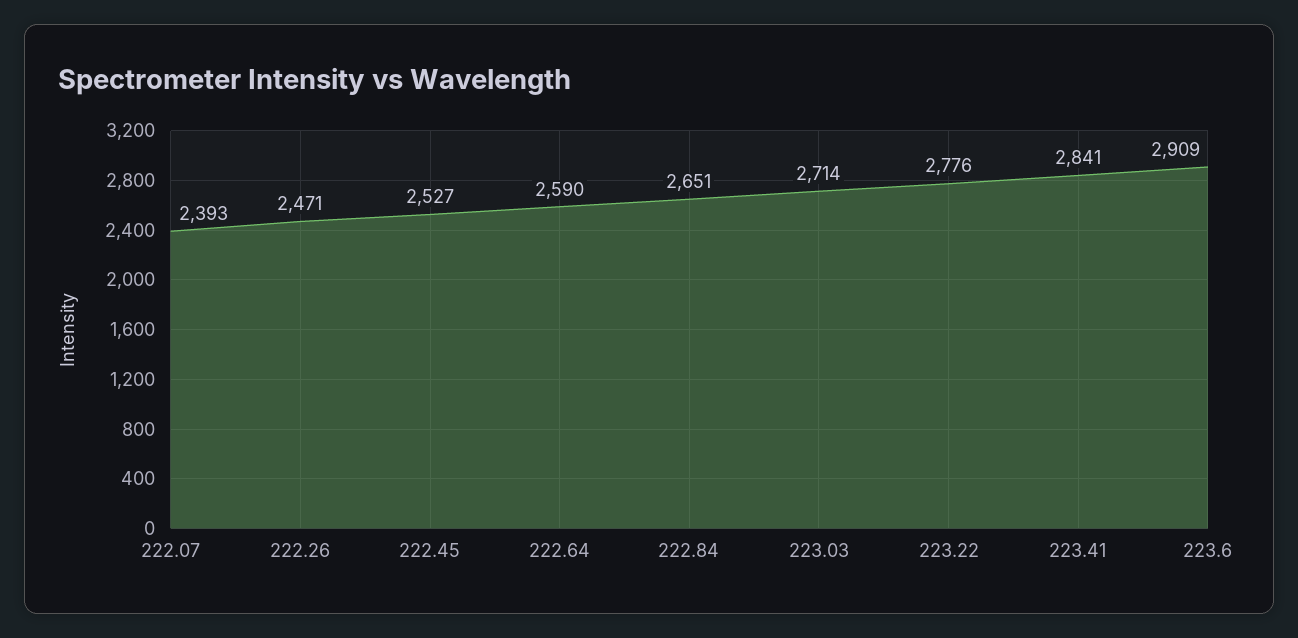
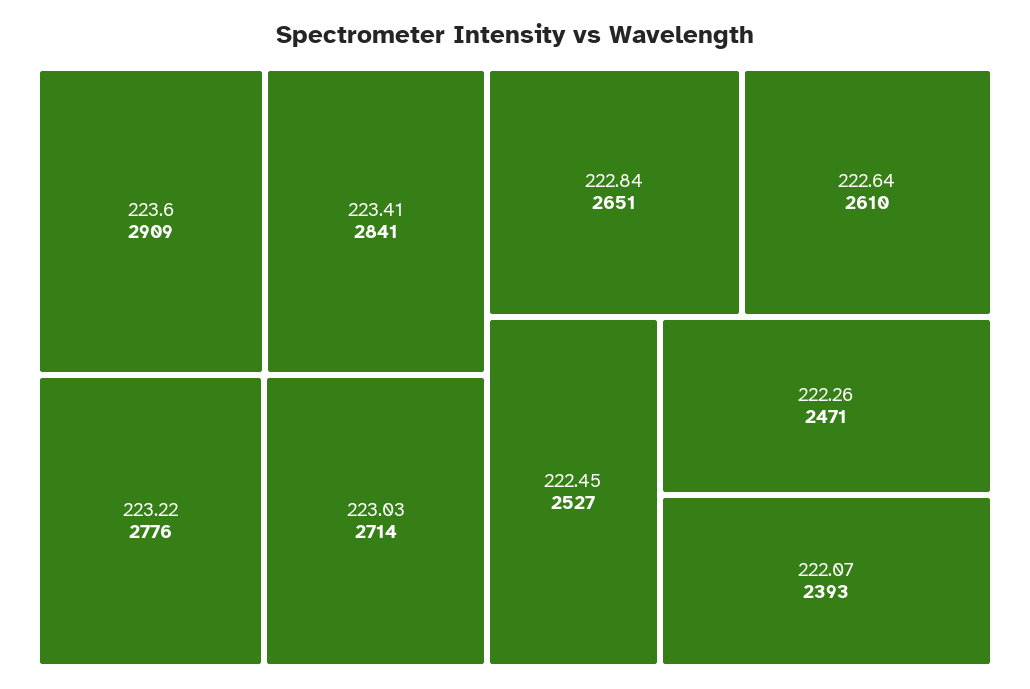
222.64: 2590 -> 2610

